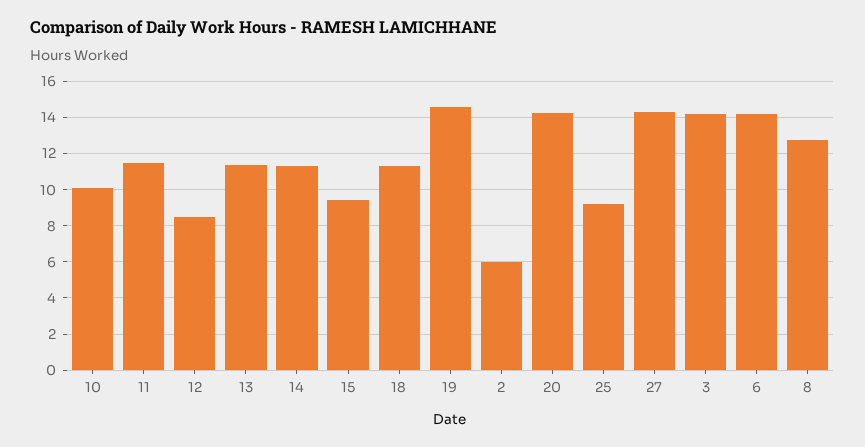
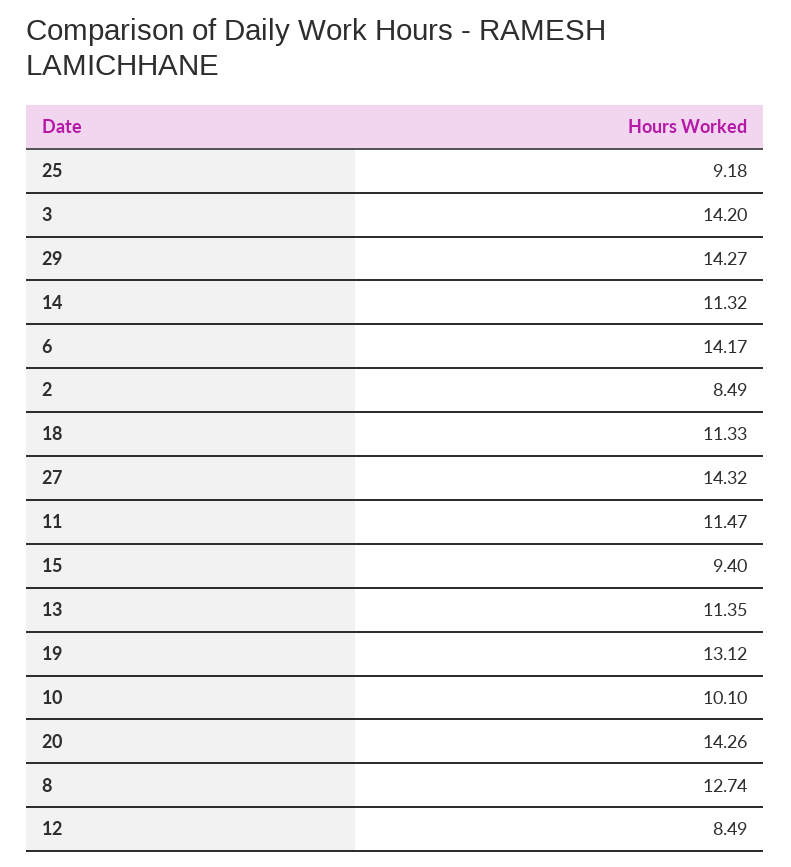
19: 14.5 -> 13.12
2: 6 -> 8.49
29: none -> 14.27

